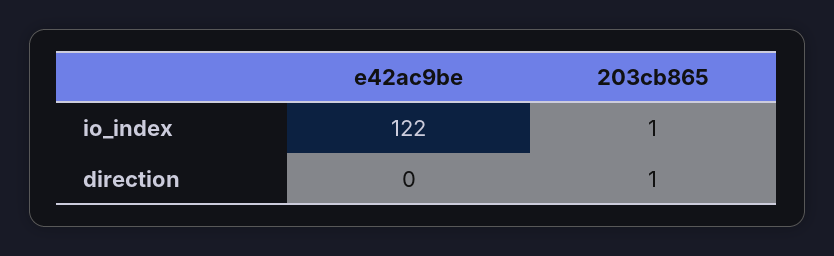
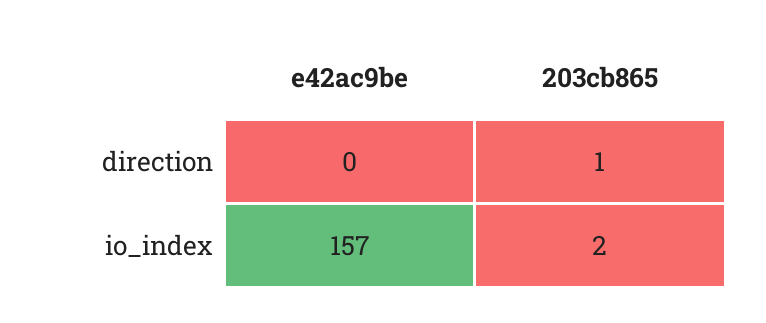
e42ac9be, io_index: 122 -> 157
203cb865, io_index: 1 -> 2

